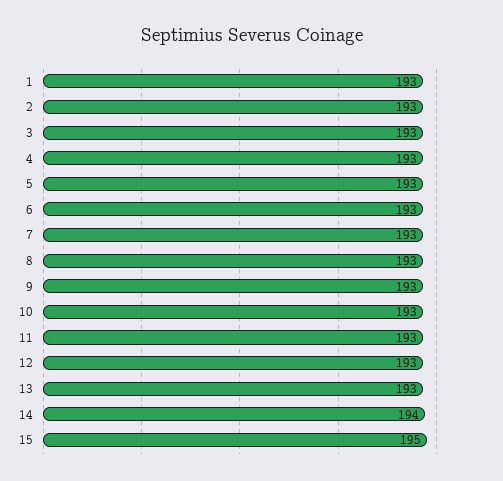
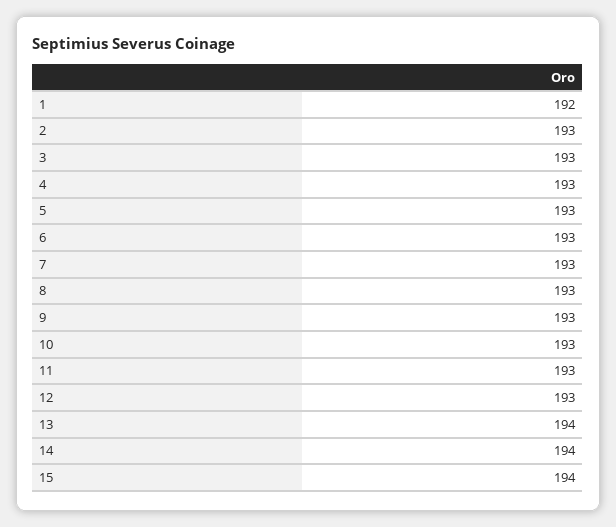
1: 193 -> 192
13: 193 -> 194
15: 195 -> 194

